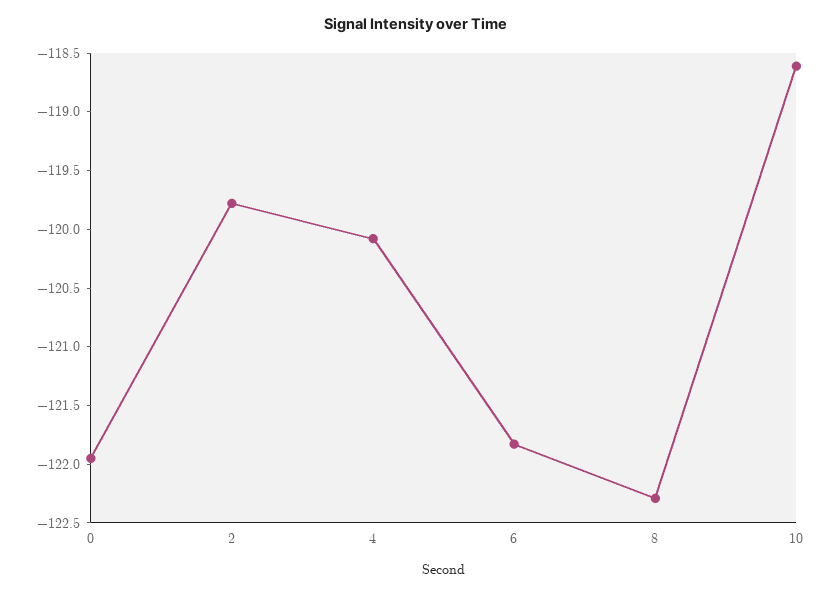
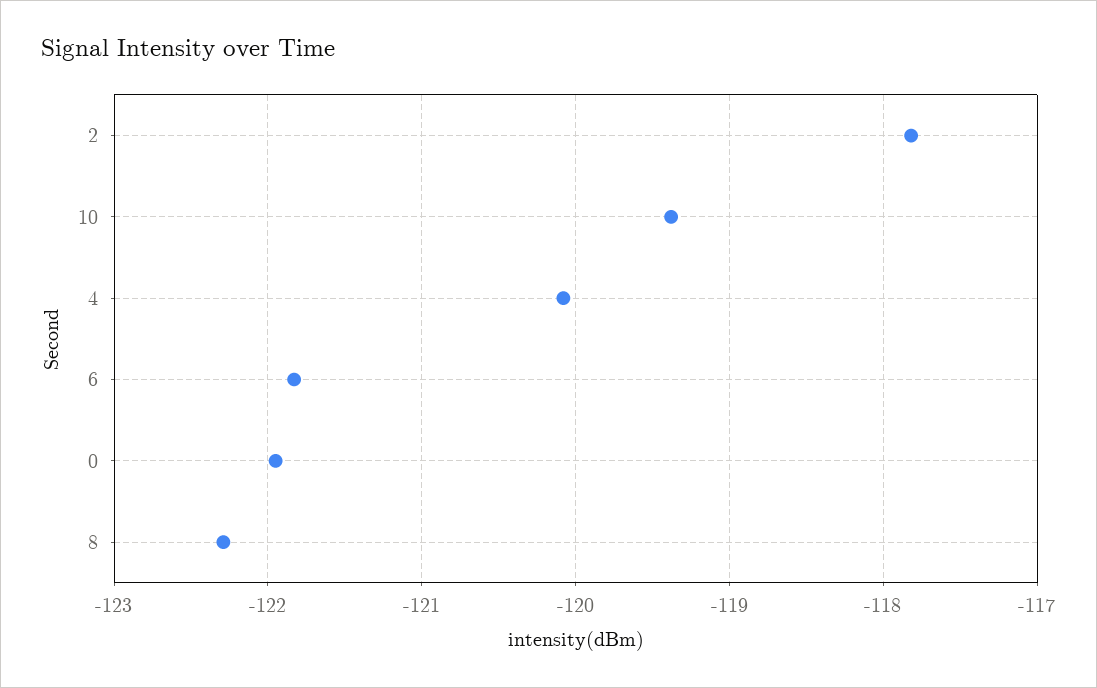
2: -119.8 -> -117.8
10: -118.6 -> -119.4

